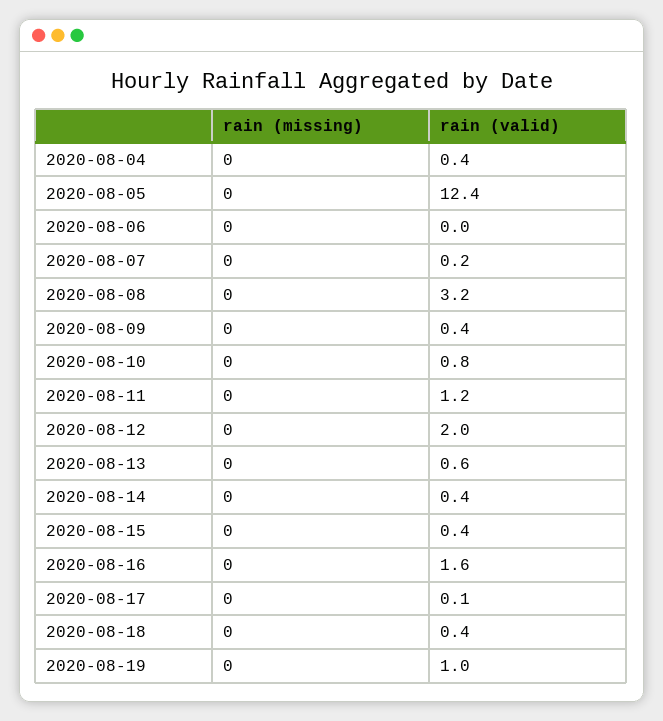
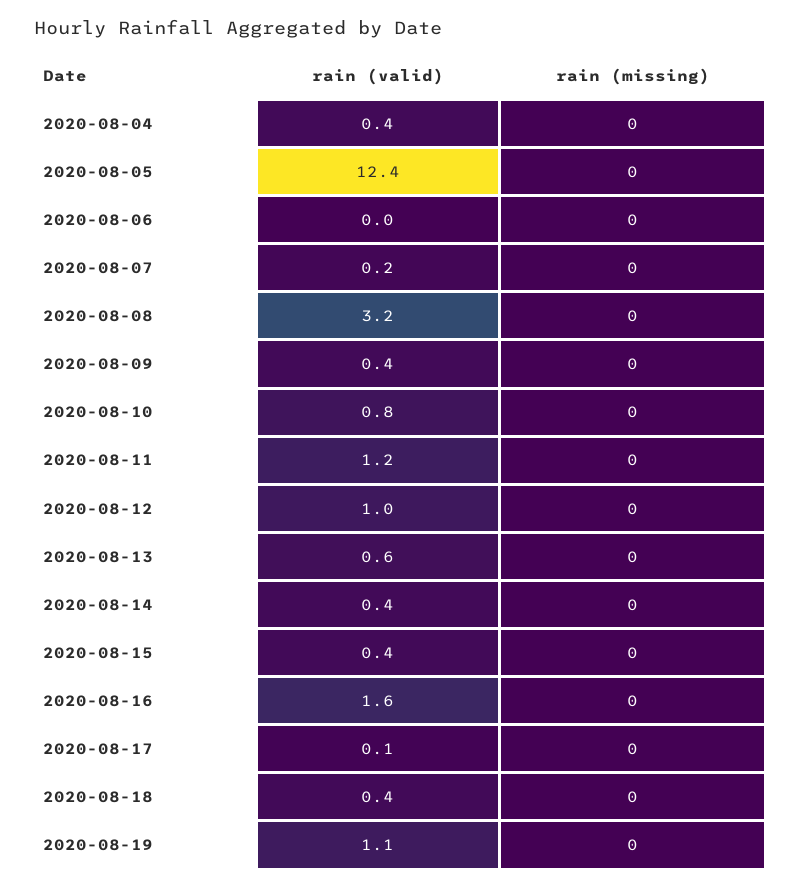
rain (valid), 2020-08-12: 2 -> 1
rain (valid), 2020-08-19: 1 -> 1.1

